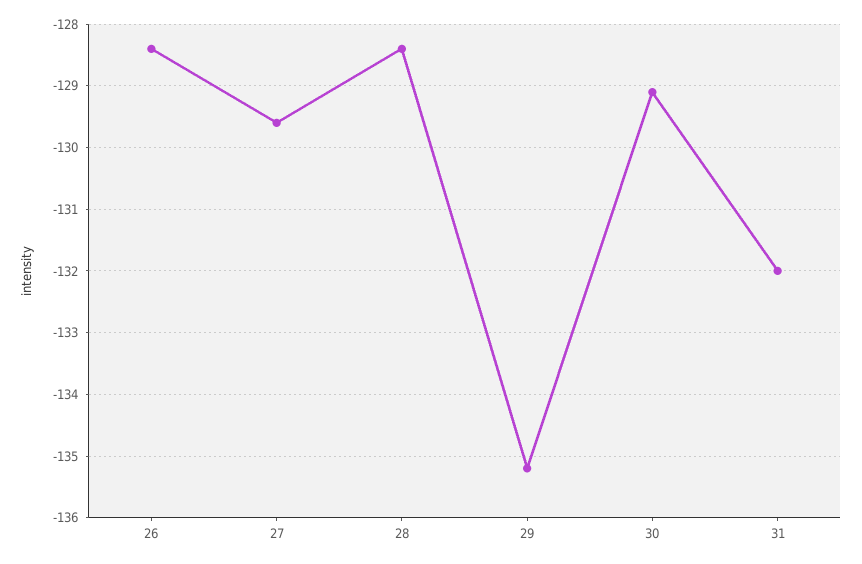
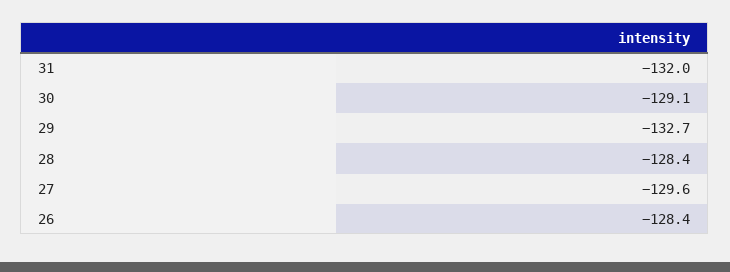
29: -135.2 -> -132.7

